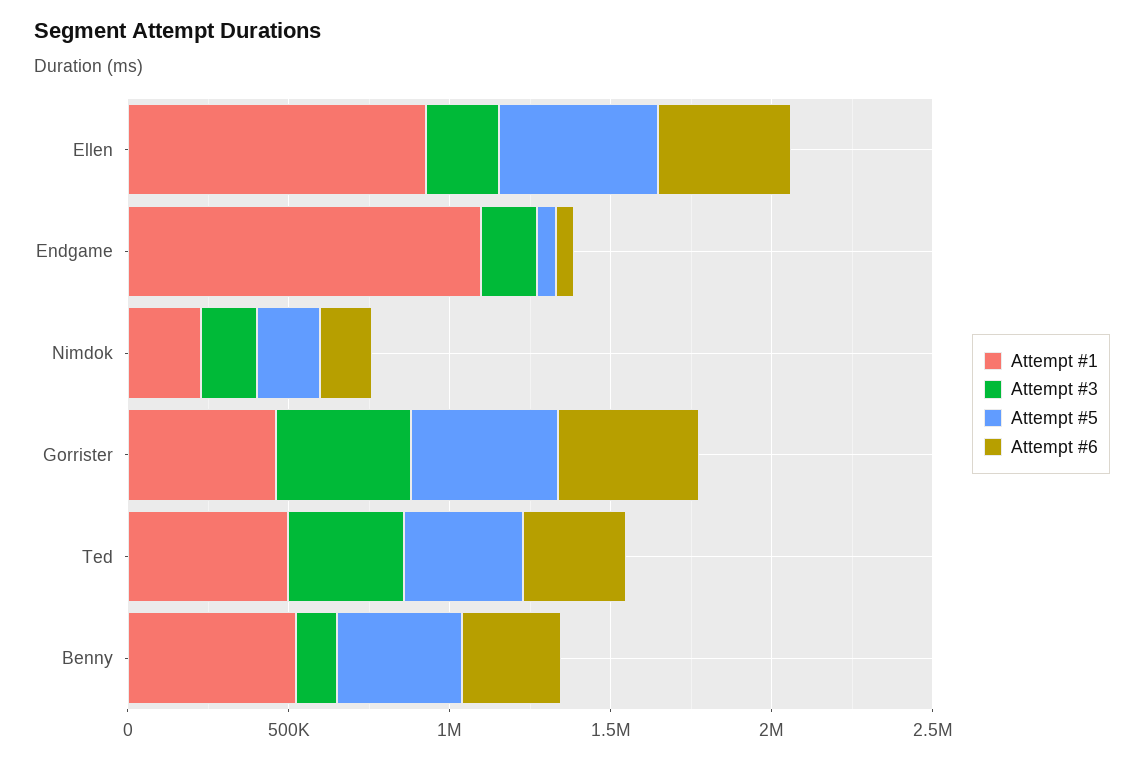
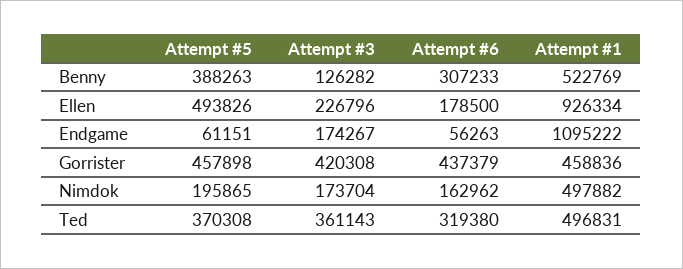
Attempt #6, Ellen: 400000 -> 178500
Attempt #1, Nimdok: 200000 -> 497882

